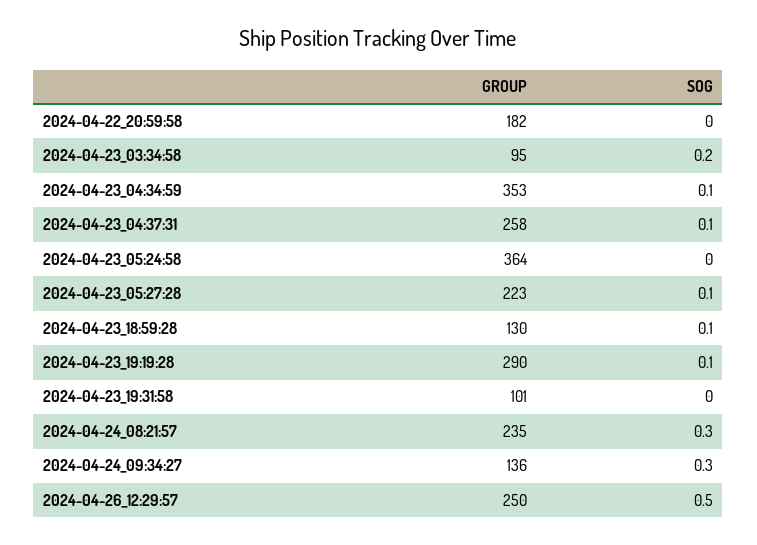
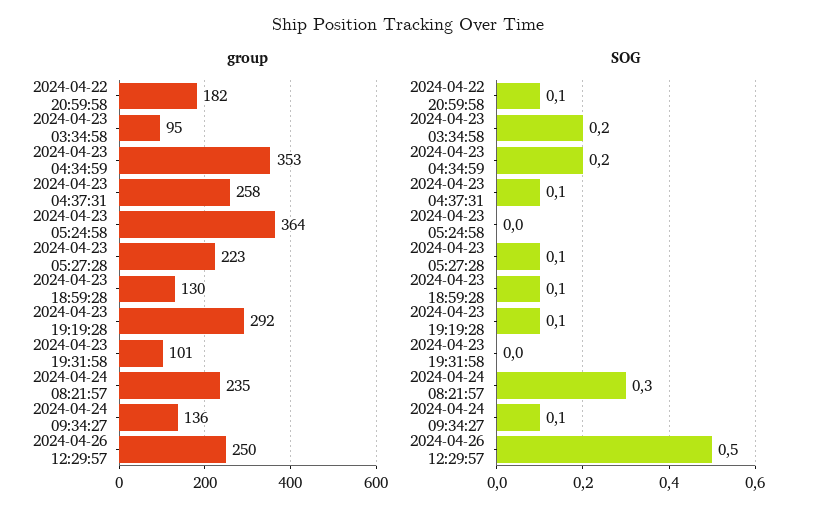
SOG, 2024-04-22_20:59:58: 0 -> 0.1
SOG, 2024-04-23_04:34:59: 0.1 -> 0.2
GROUP, 2024-04-23_19:19:28: 290 -> 292
SOG, 2024-04-24_09:34:27: 0.3 -> 0.1

